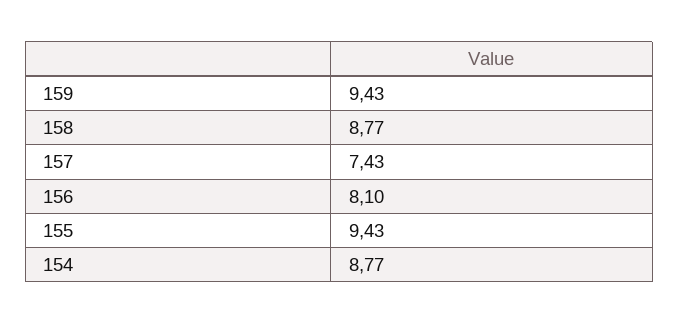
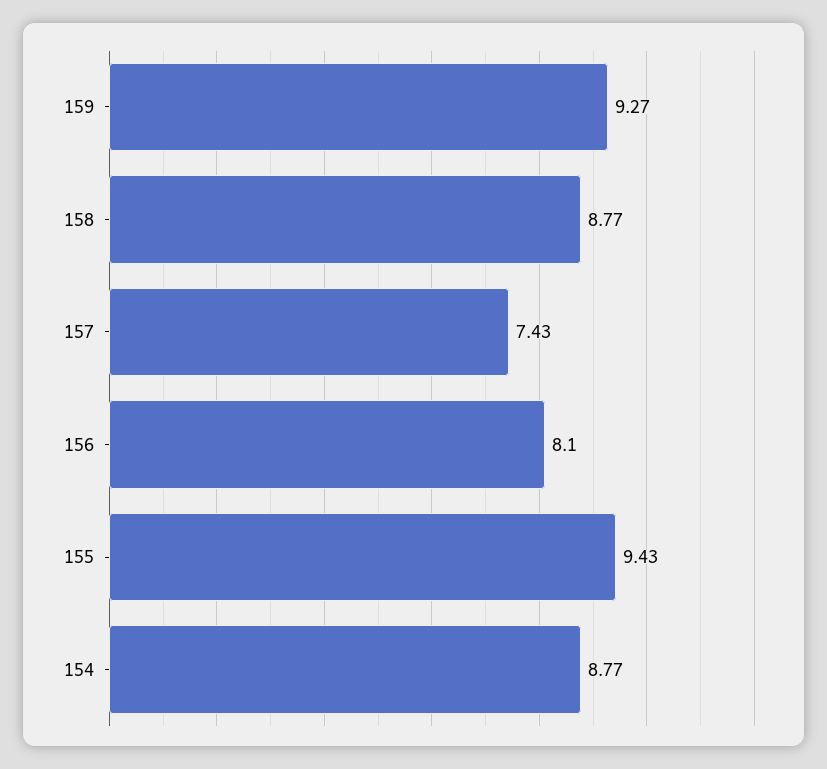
159: 9.43 -> 9.27

